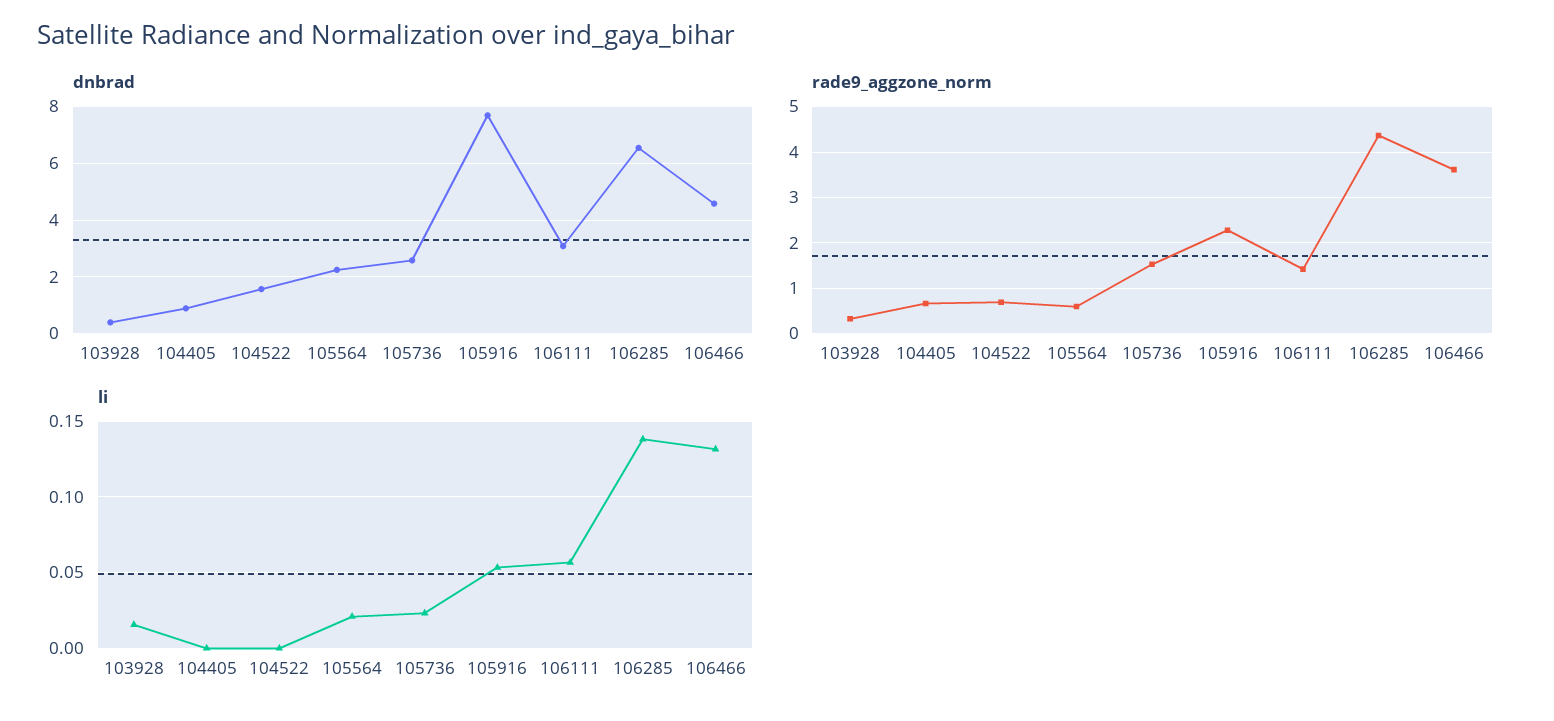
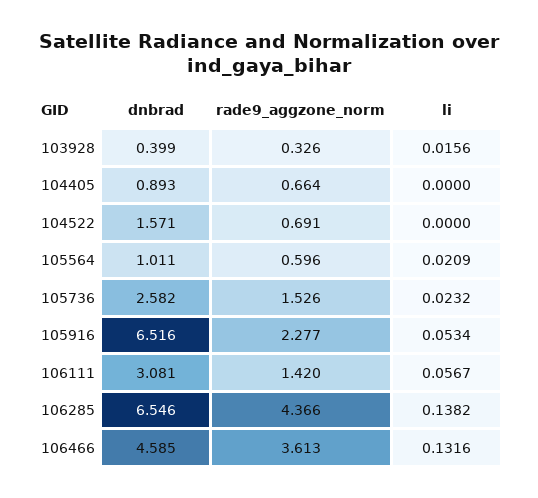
dnbrad, 105564: 2.25 -> 1.011
dnbrad, 105916: 7.75 -> 6.516

